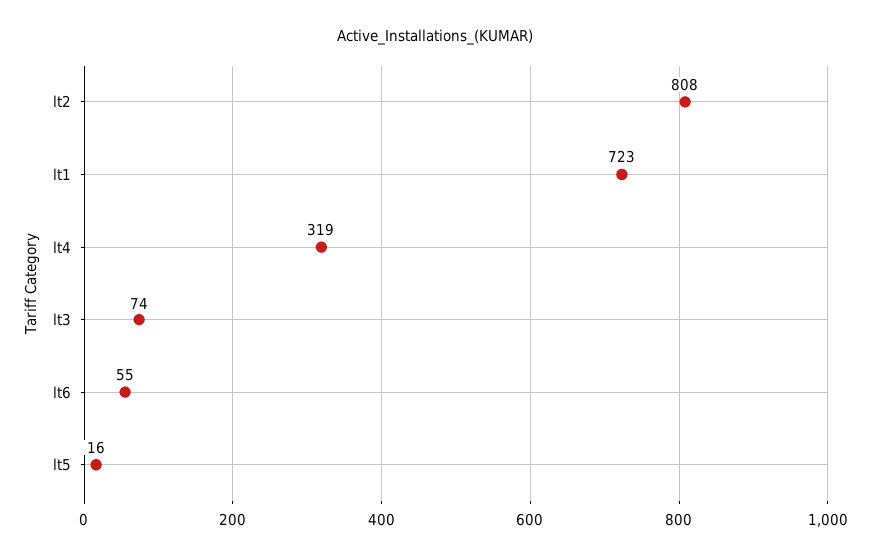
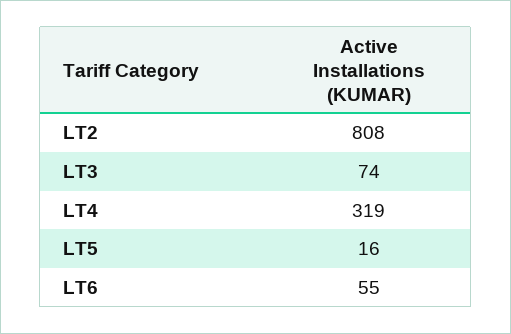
lt1: 723 -> none

